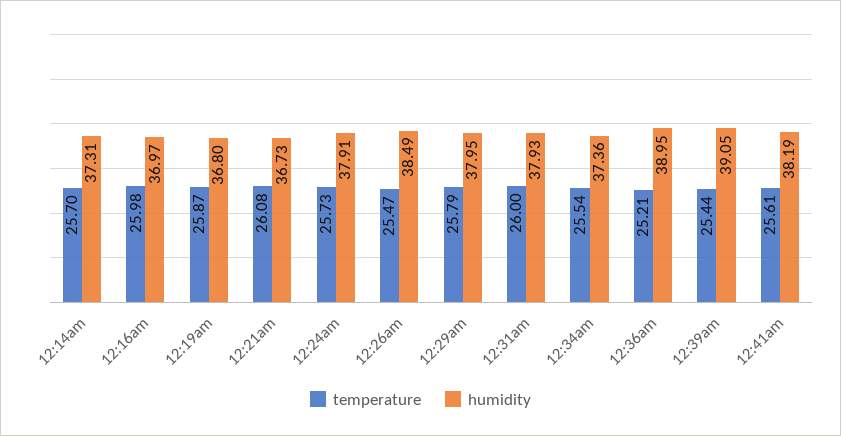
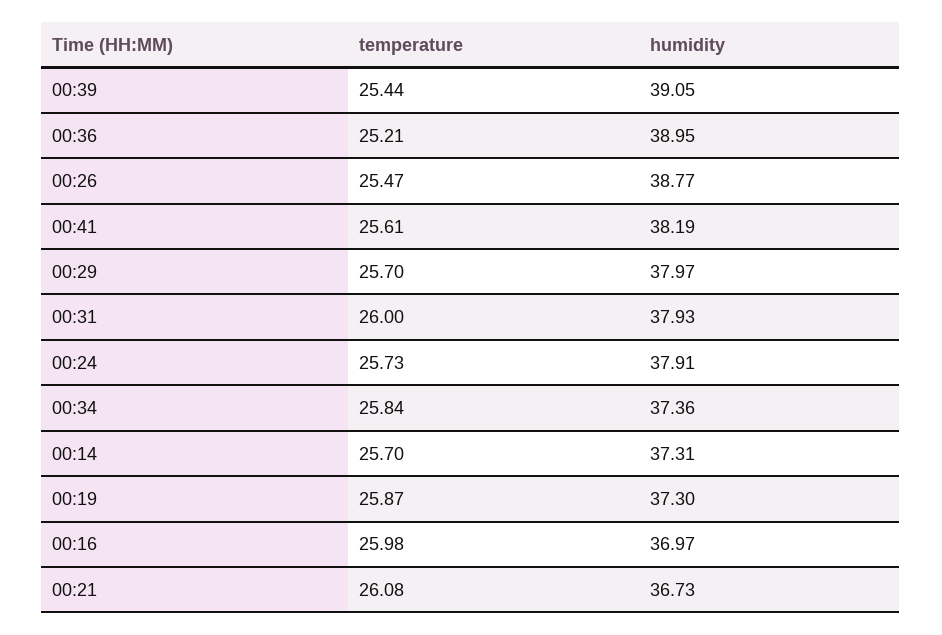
humidity, 12:19am: 36.8 -> 37.3
humidity, 12:26am: 38.49 -> 38.77
temperature, 12:29am: 25.79 -> 25.7
humidity, 12:29am: 37.95 -> 37.97
temperature, 12:34am: 25.54 -> 25.84

